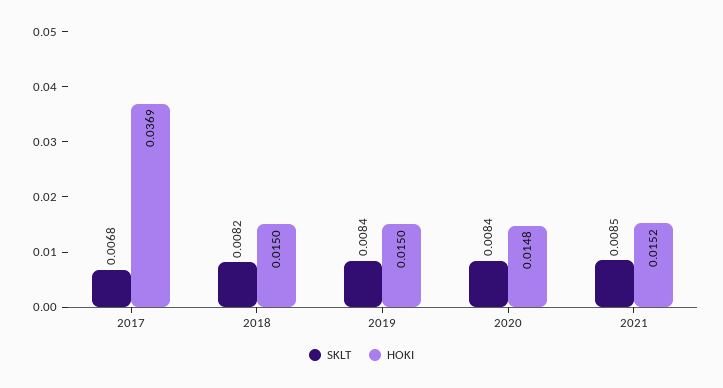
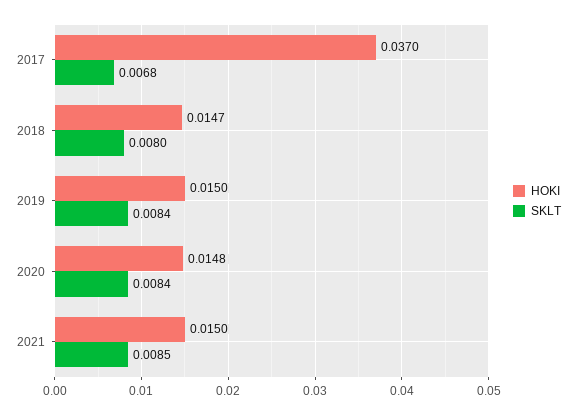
HOKI, 2017: 0.0369 -> 0.037
SKLT, 2018: 0.0082 -> 0.008
HOKI, 2018: 0.015 -> 0.0147
HOKI, 2021: 0.0152 -> 0.015

